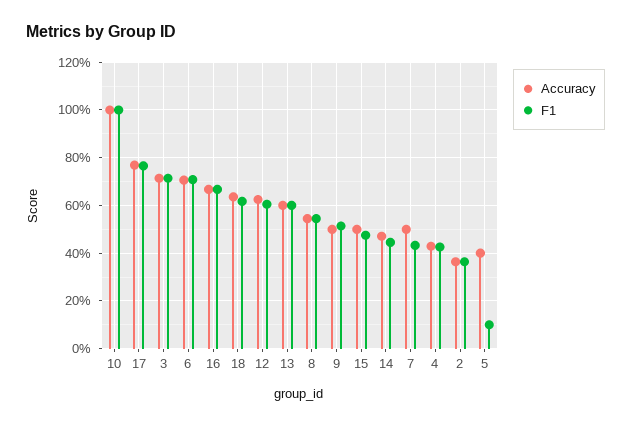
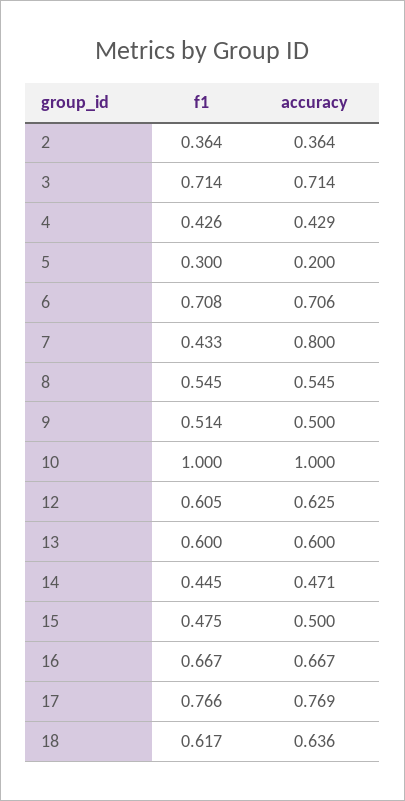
Accuracy, 7: 0.5 -> 0.8
Accuracy, 5: 0.4 -> 0.2
F1, 5: 0.1 -> 0.3

